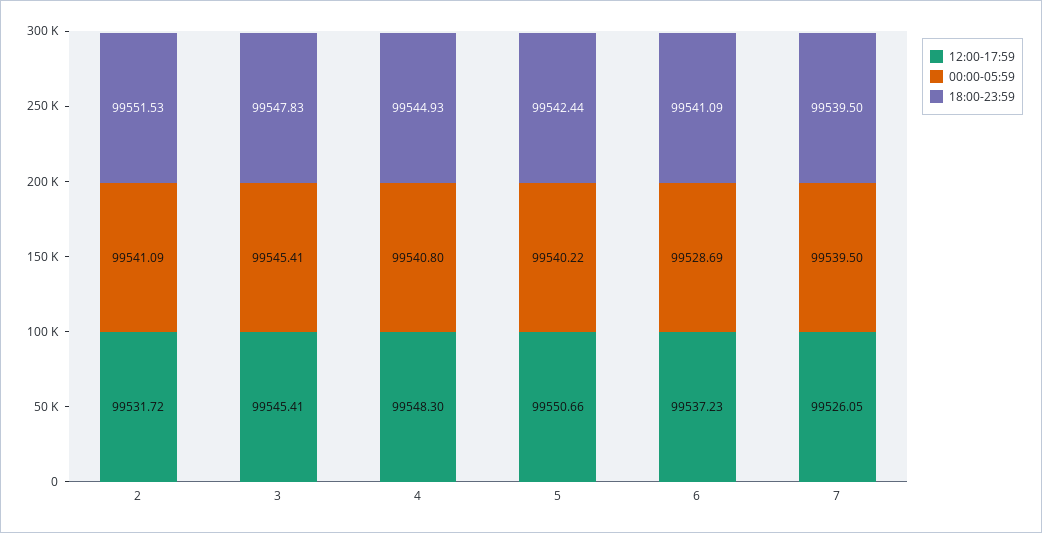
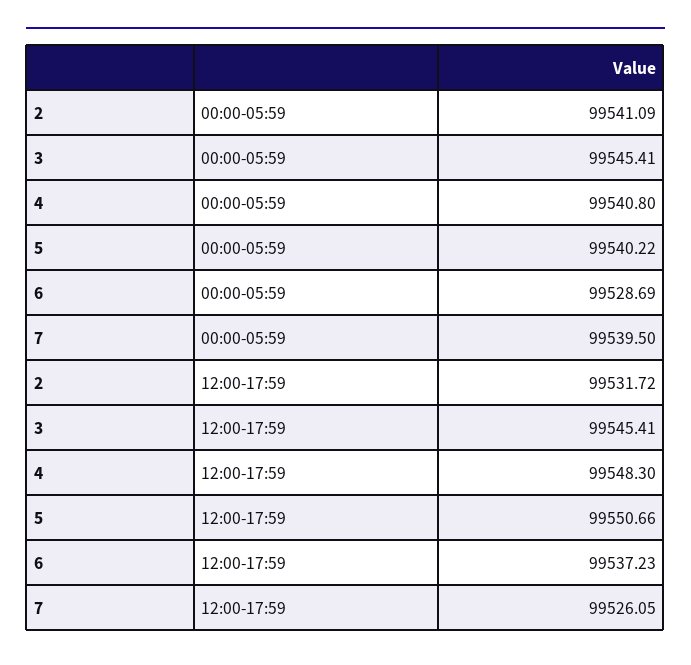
18:00-23:59, 2: 99551.53 -> none
18:00-23:59, 3: 99547.83 -> none
18:00-23:59, 4: 99544.93 -> none
18:00-23:59, 5: 99542.44 -> none
18:00-23:59, 6: 99541.09 -> none
18:00-23:59, 7: 99539.5 -> none

